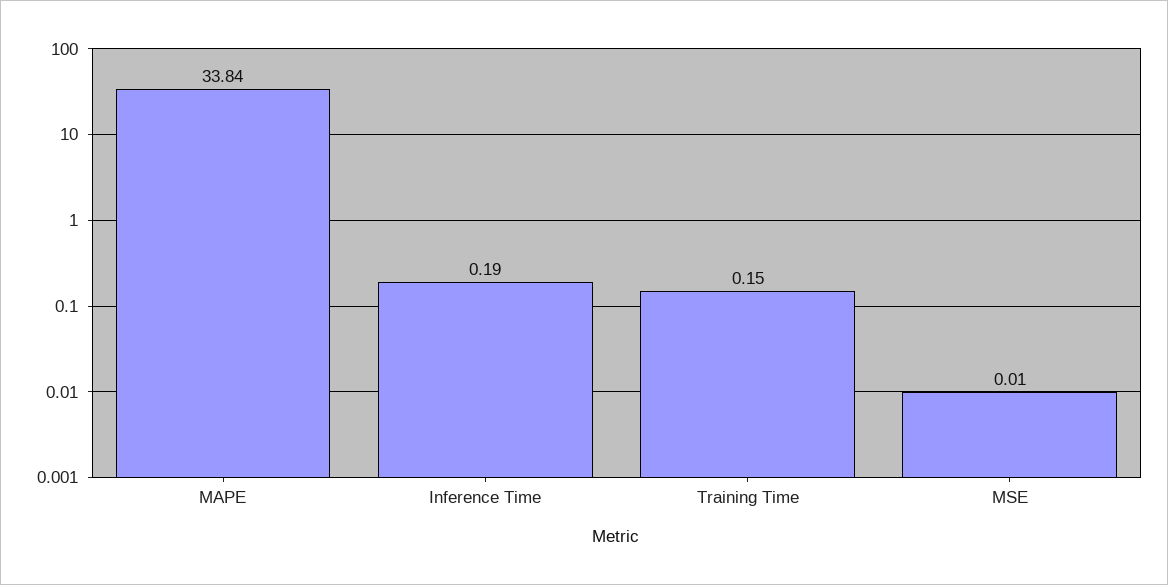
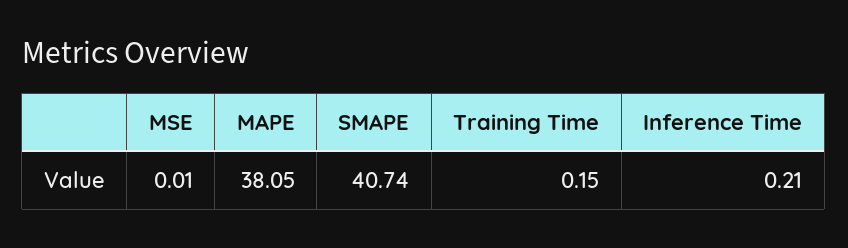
MAPE: 33.84 -> 38.05
Inference Time: 0.19 -> 0.21
SMAPE: none -> 40.74

